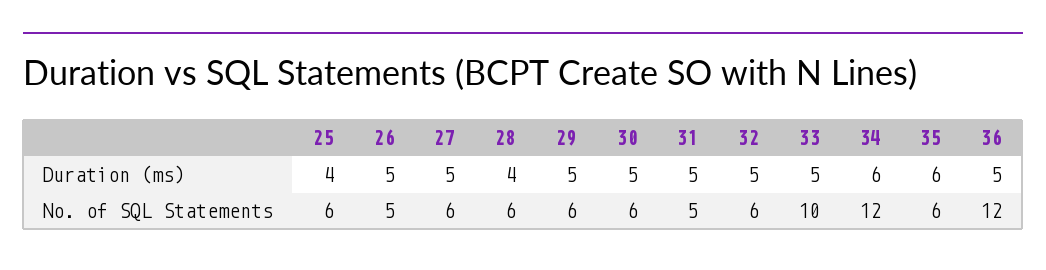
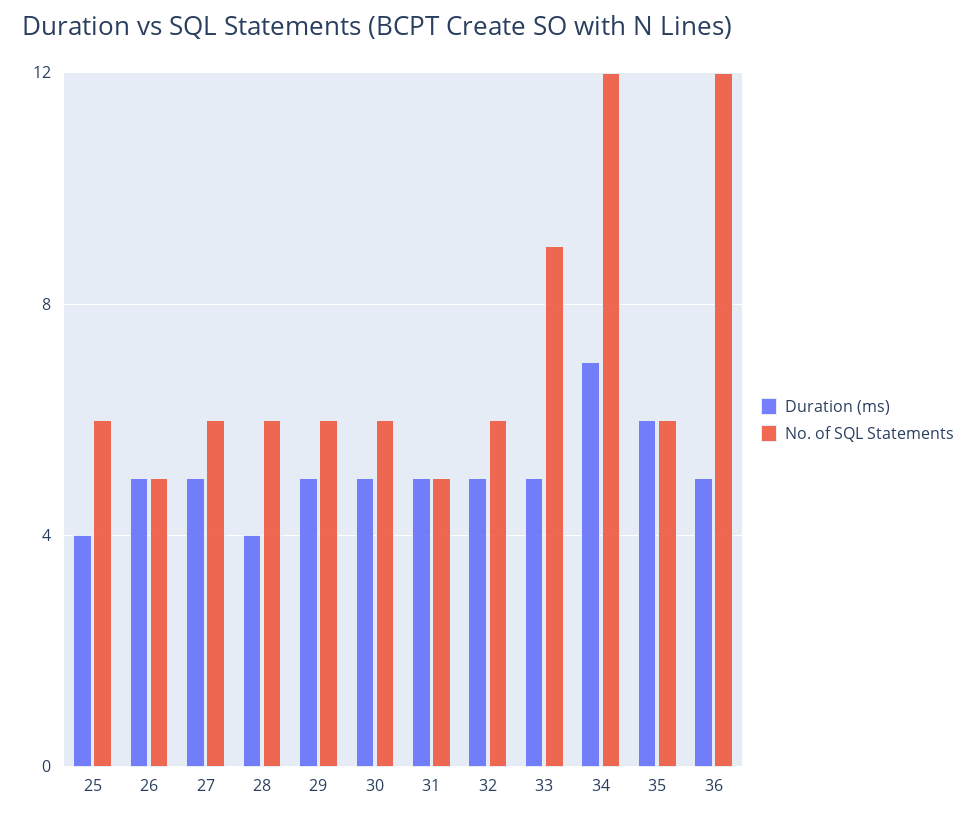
Duration (ms), 34: 6 -> 7
No. of SQL Statements, 33: 10 -> 9

